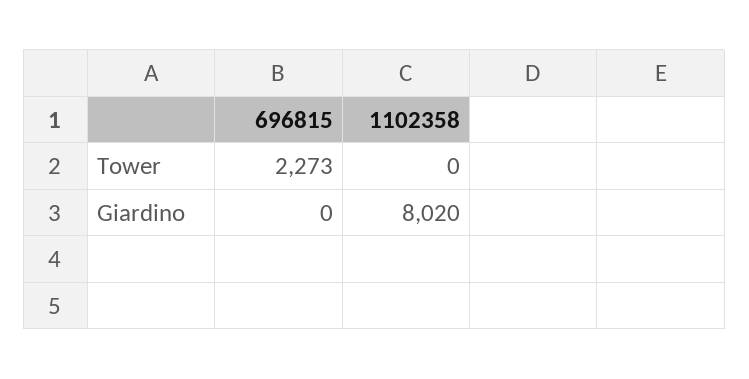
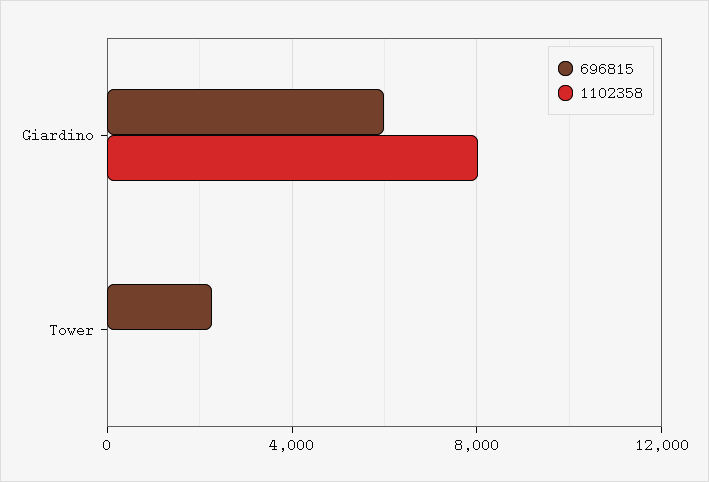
696815, Giardino: 0 -> 6000

